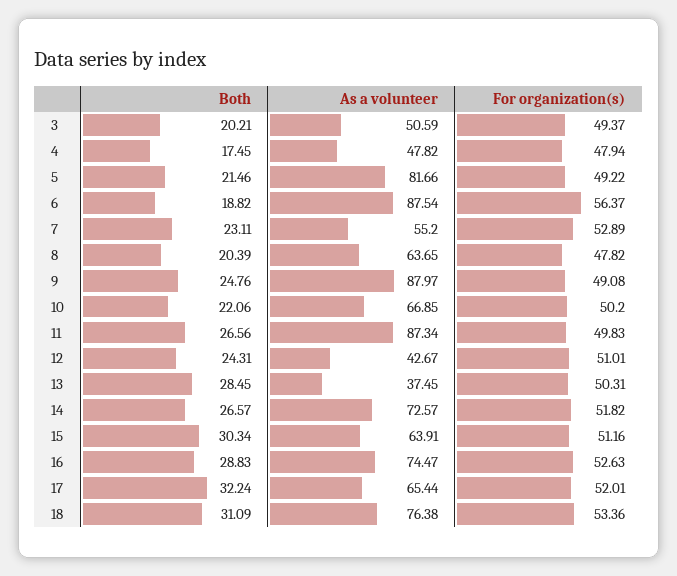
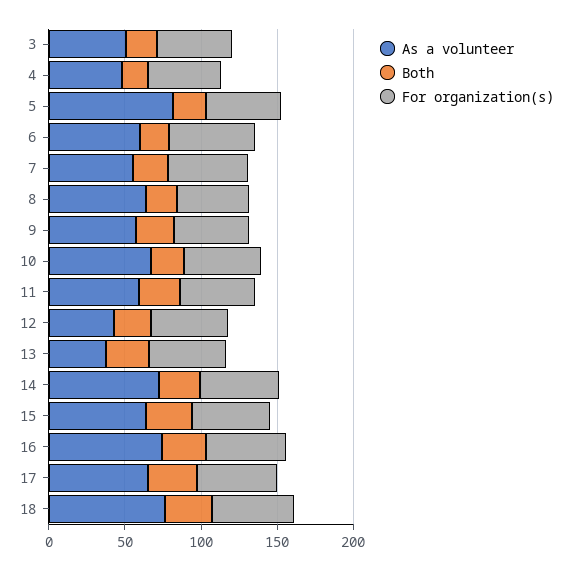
As a volunteer, 6: 87.54 -> 60
As a volunteer, 9: 87.97 -> 60
As a volunteer, 11: 87.34 -> 60

